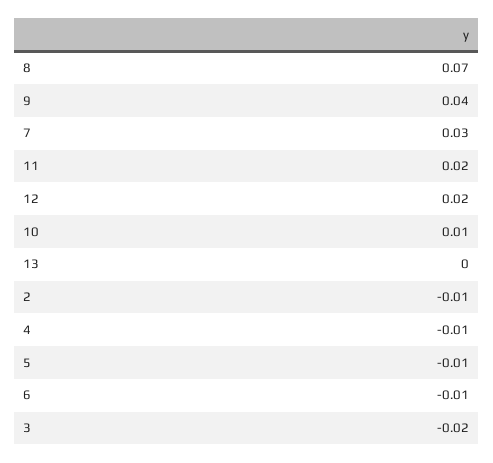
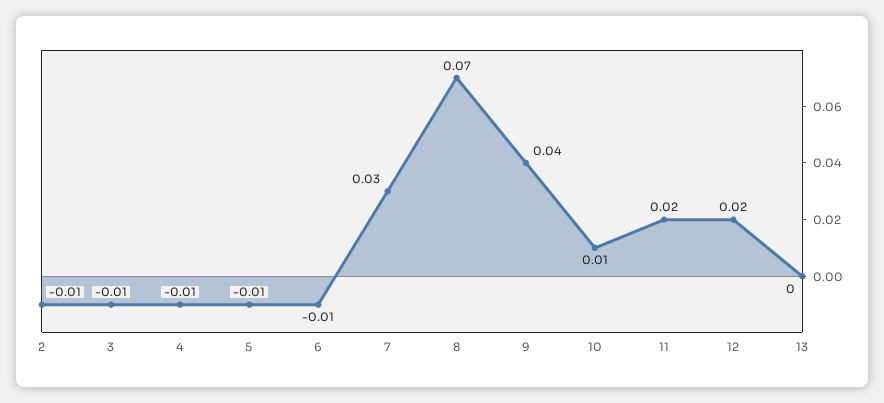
3: -0.02 -> -0.01

